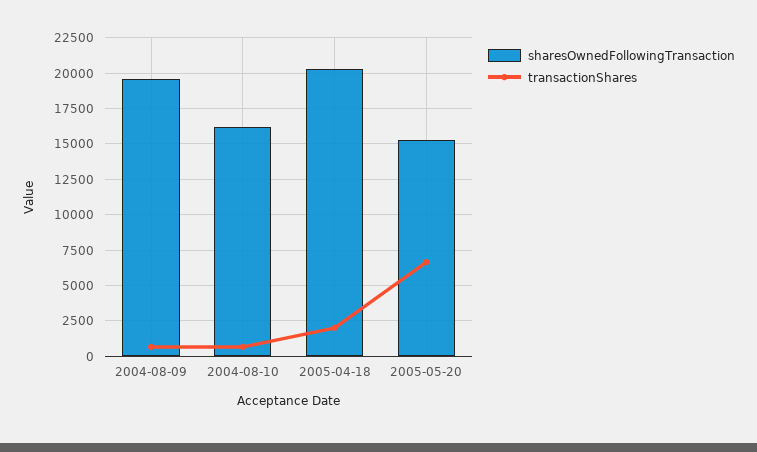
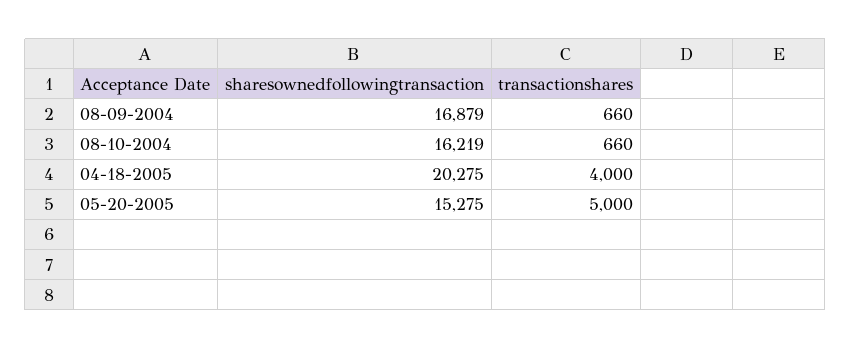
sharesOwnedFollowingTransaction, 2004-08-09: 19500 -> 16879
transactionShares, 2005-04-18: 2000 -> 4000
transactionShares, 2005-05-20: 6500 -> 5000

